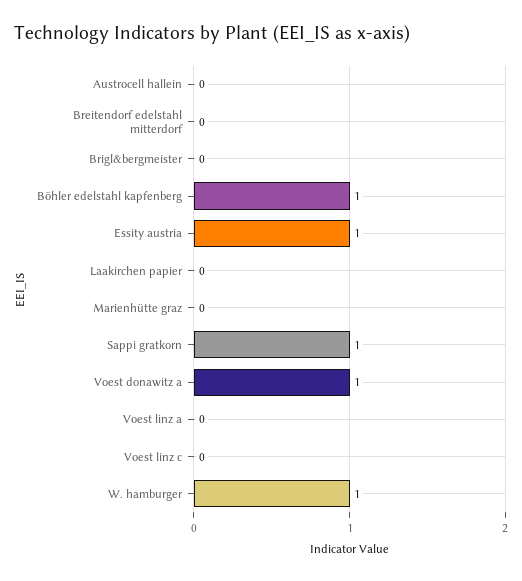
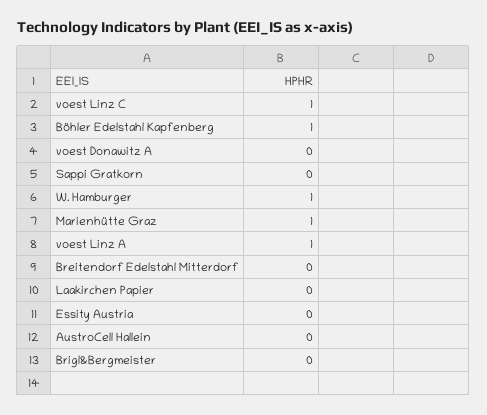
Essity austria: 1 -> 0
Marienhütte graz: 0 -> 1
Sappi gratkorn: 1 -> 0
Voest donawitz a: 1 -> 0
Voest linz a: 0 -> 1
Voest linz c: 0 -> 1

